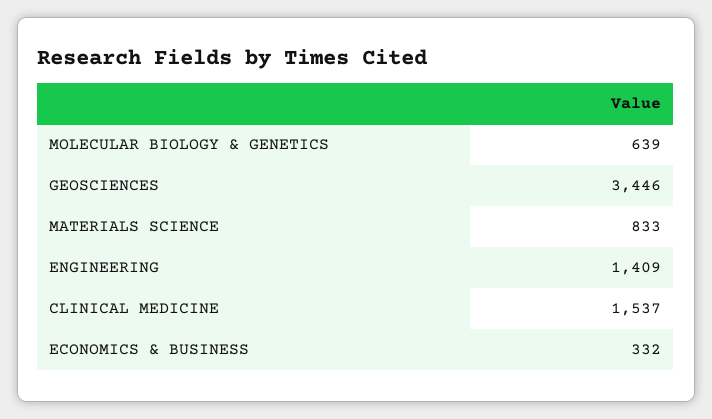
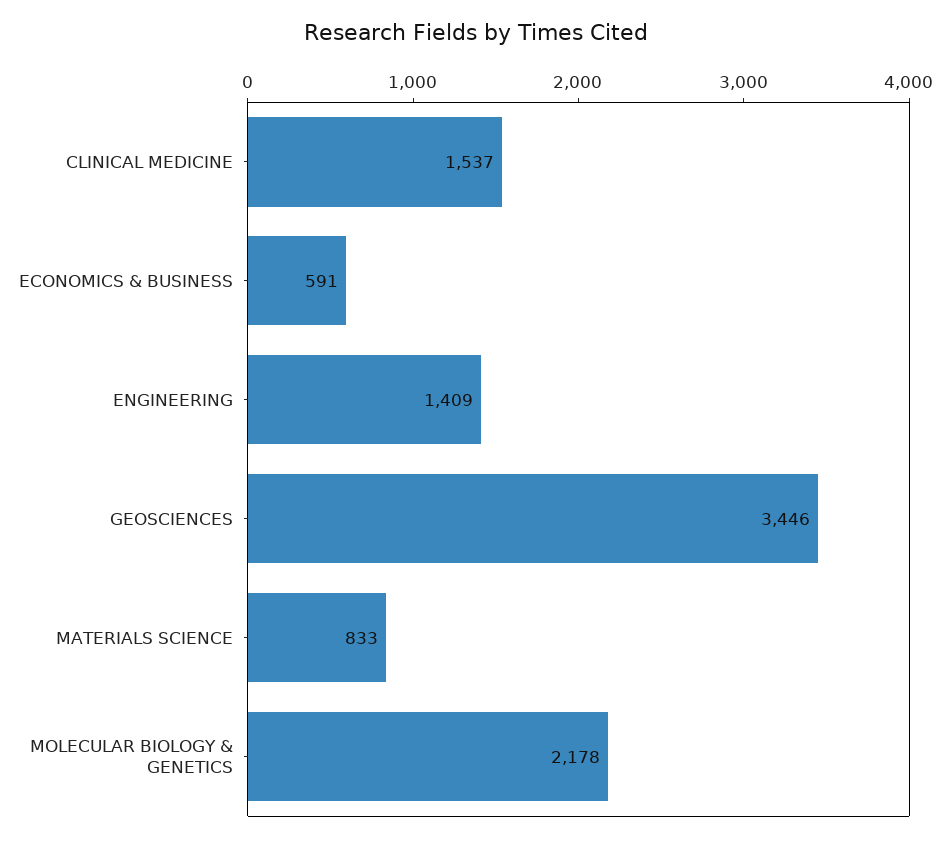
MOLECULAR BIOLOGY & GENETICS: 639 -> 2178
ECONOMICS & BUSINESS: 332 -> 591

